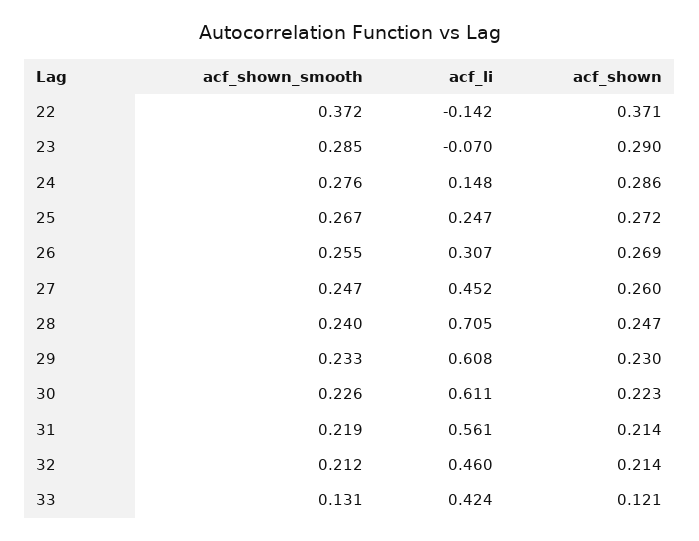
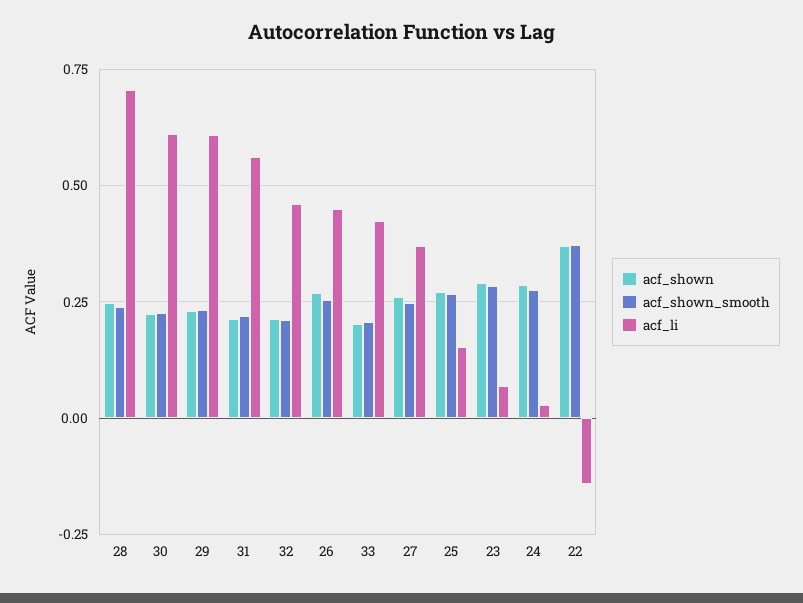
acf_li, 23: -0.07 -> 0.075
acf_li, 24: 0.148 -> 0.025
acf_li, 25: 0.247 -> 0.15
acf_li, 26: 0.307 -> 0.45
acf_li, 27: 0.452 -> 0.375
acf_shown_smooth, 33: 0.131 -> 0.2
acf_shown, 33: 0.121 -> 0.2

